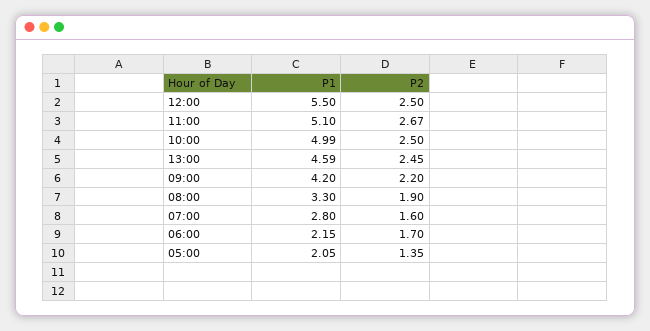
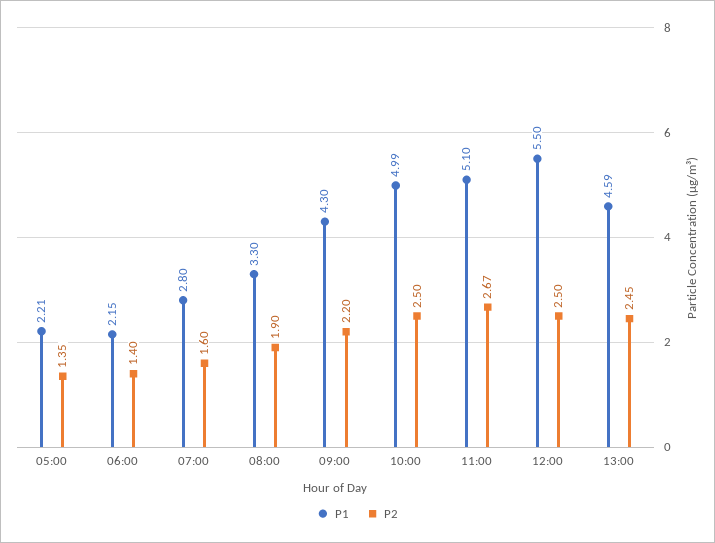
P1, 09:00: 4.2 -> 4.3
P2, 06:00: 1.7 -> 1.4
P1, 05:00: 2.05 -> 2.21

